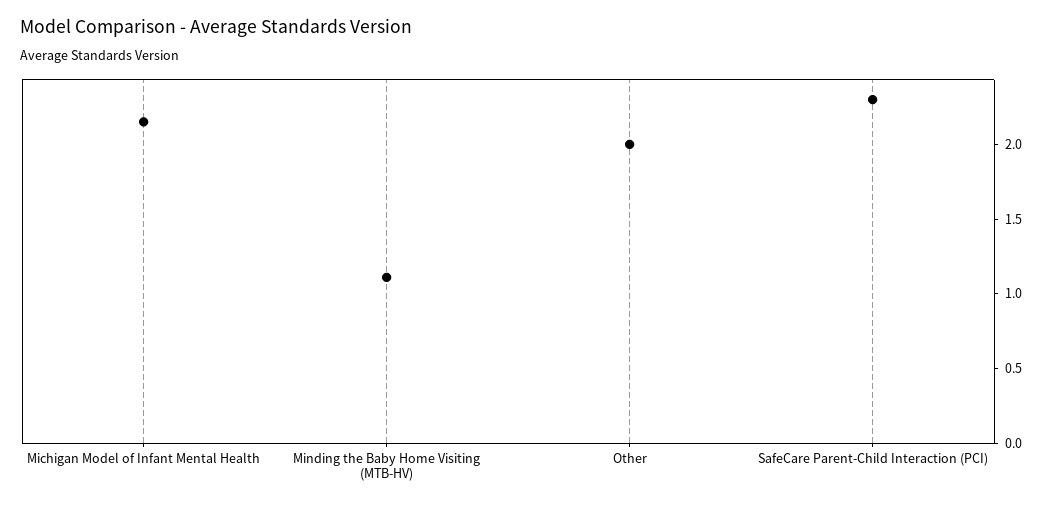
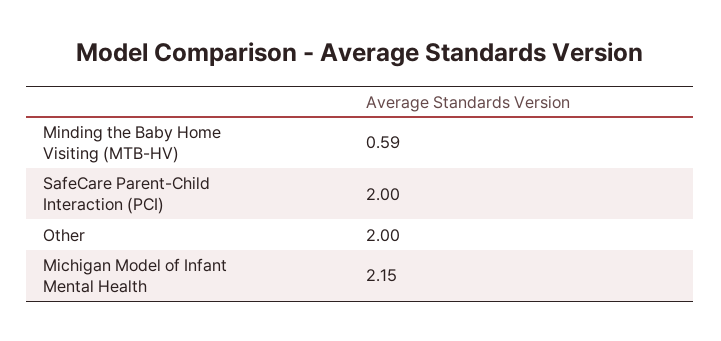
Minding the Baby Home Visiting (MTB-HV): 1.1 -> 0.59
SafeCare Parent-Child Interaction (PCI): 2.3 -> 2

